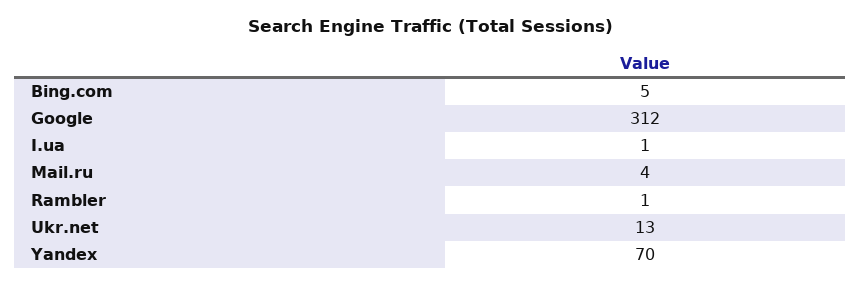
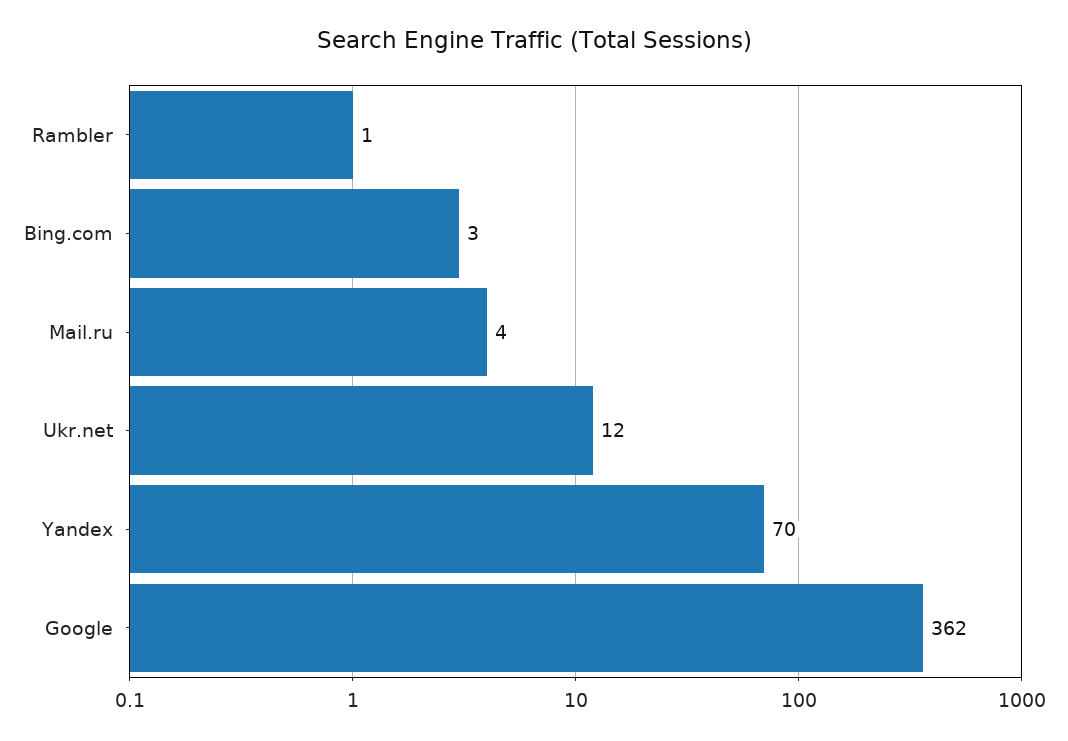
Bing.com: 5 -> 3
Google: 312 -> 362
I.ua: 1 -> none
Ukr.net: 13 -> 12

